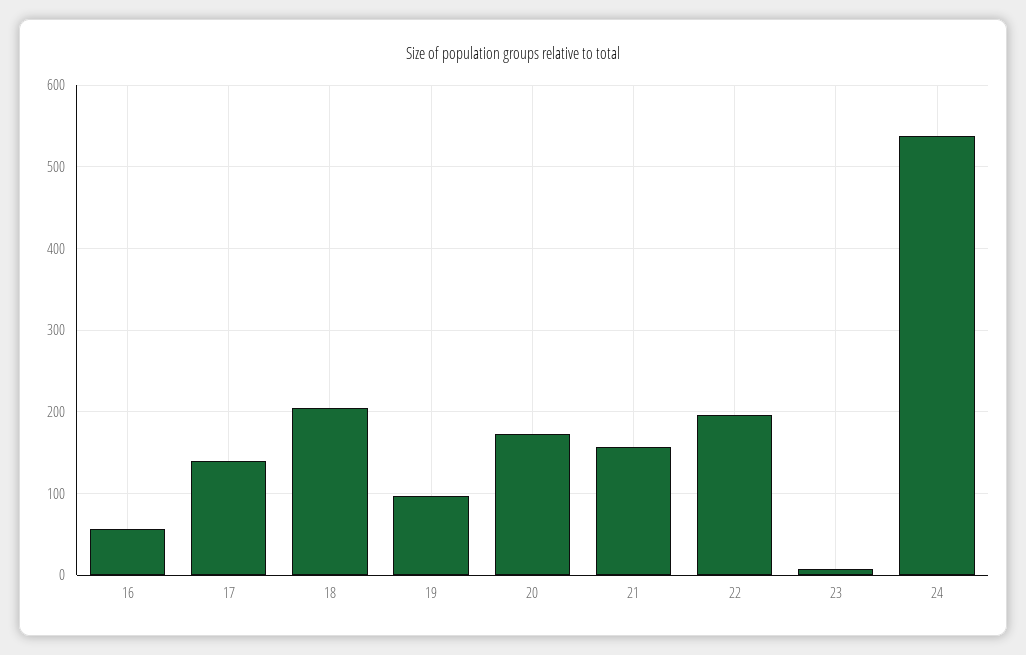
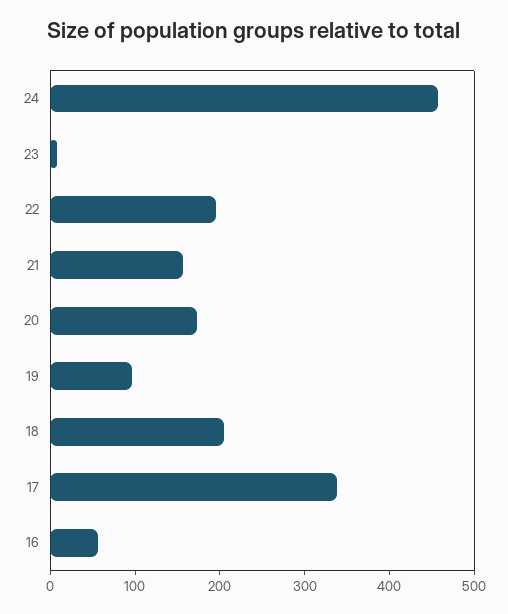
17: 140 -> 340
24: 540 -> 460

